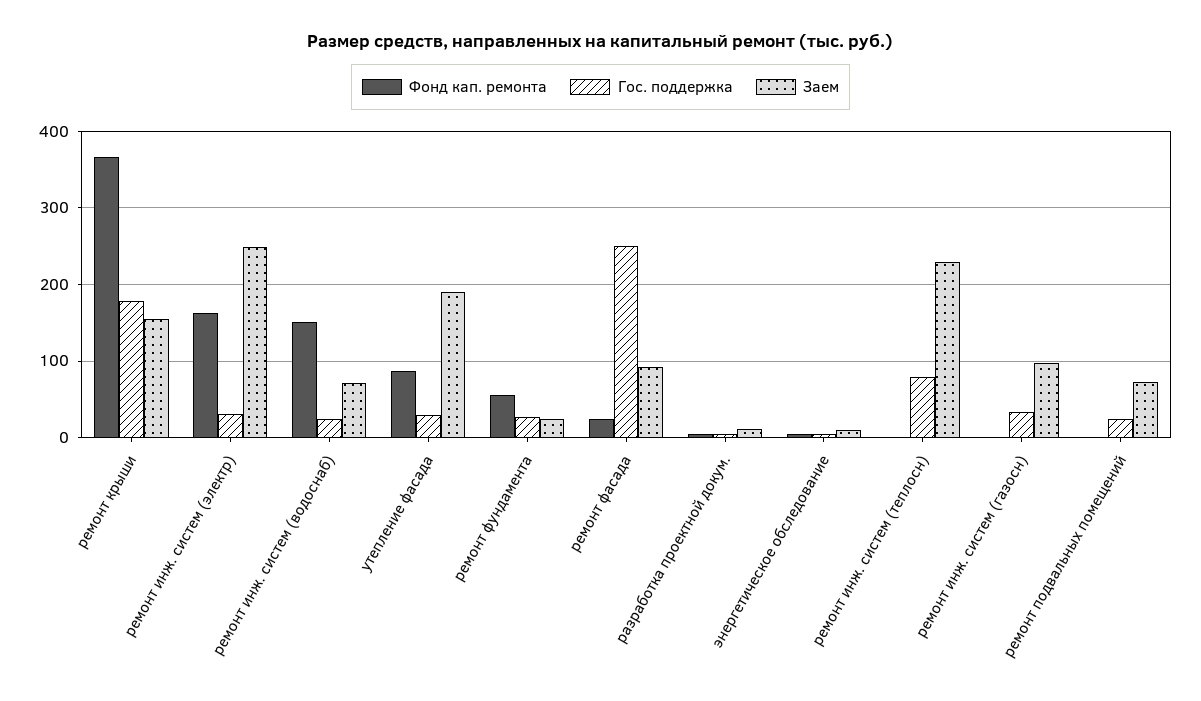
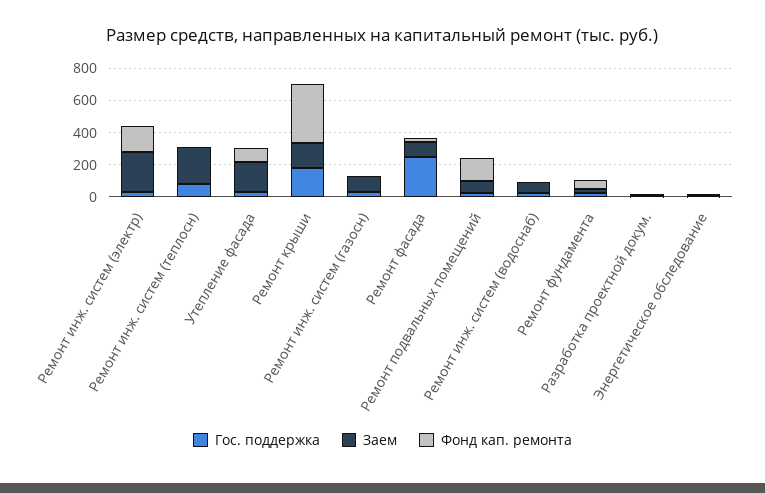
Фонд кап. ремонта, ремонт инж. систем (водоснаб): 150 -> 0
Фонд кап. ремонта, ремонт подвальных помещений: 0 -> 150

